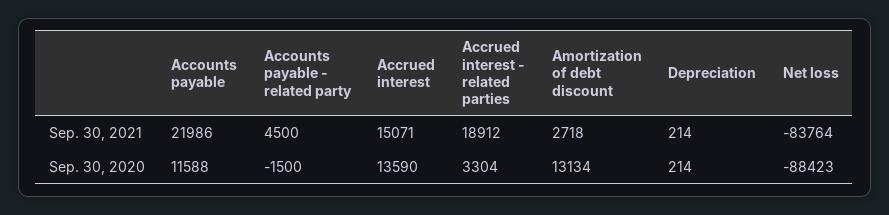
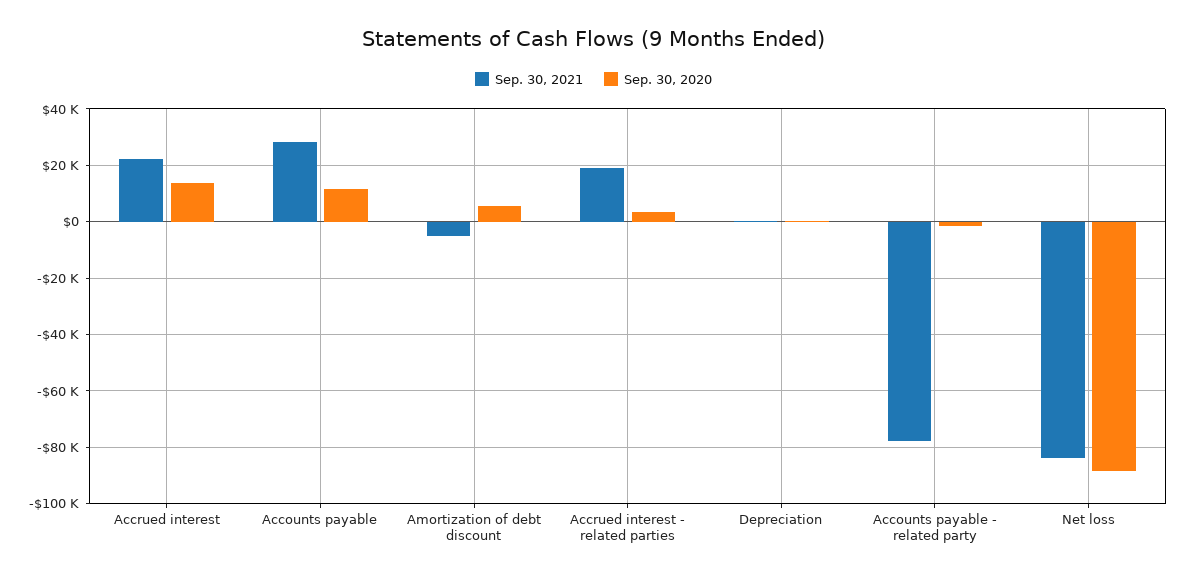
Sep. 30, 2021, Accounts payable: 21986 -> 27500
Sep. 30, 2021, Accounts payable - related party: 4500 -> -77500
Sep. 30, 2021, Accrued interest: 15071 -> 22500
Sep. 30, 2021, Amortization of debt discount: 2718 -> -5000
Sep. 30, 2020, Amortization of debt discount: 13134 -> 5000

